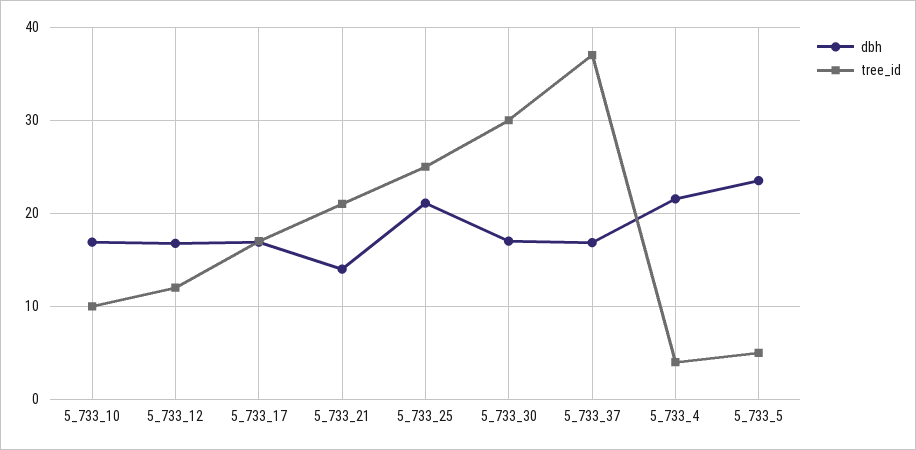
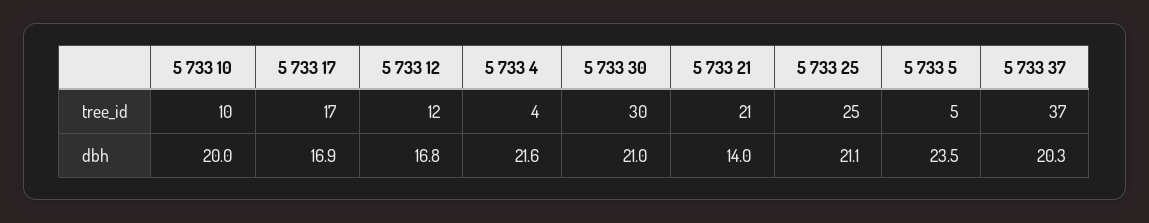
dbh, 5_733_10: 17 -> 20
dbh, 5_733_30: 17 -> 21
dbh, 5_733_37: 17 -> 20.3

